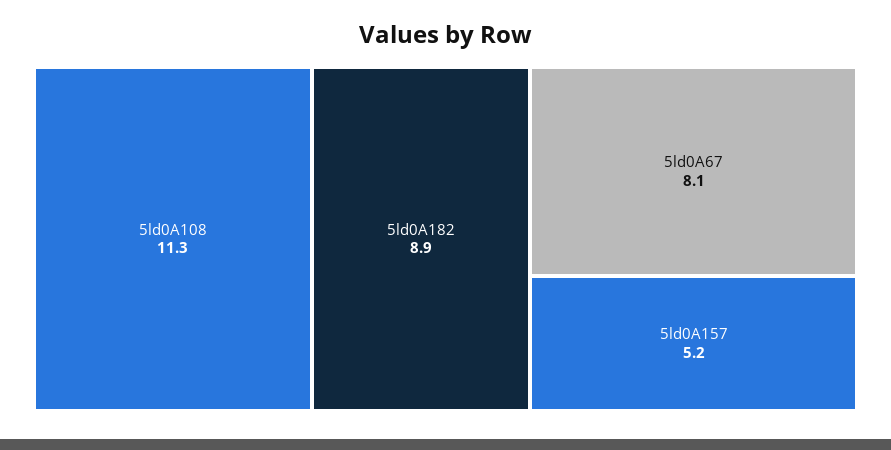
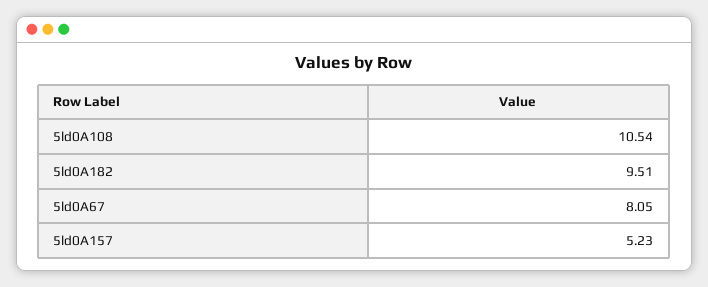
5ld0A108: 11.3 -> 10.54
5ld0A182: 8.9 -> 9.51

